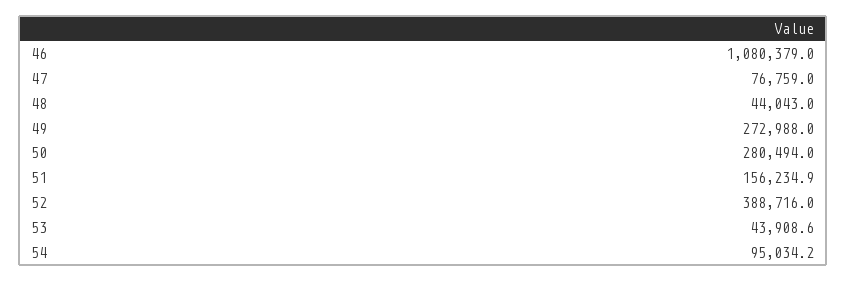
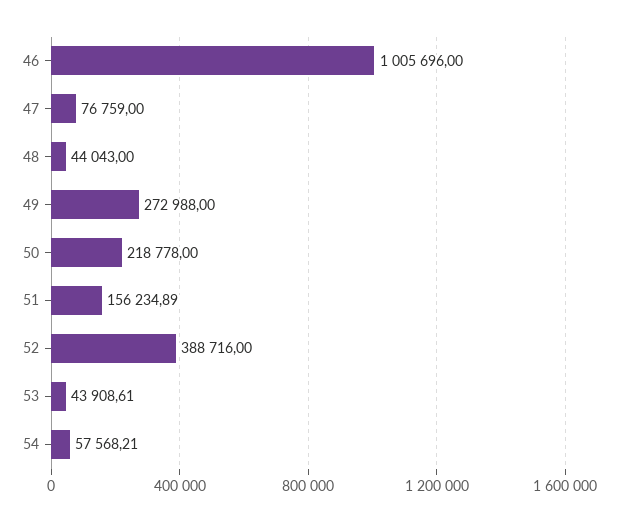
46: 1080379 -> 1005696
50: 280494 -> 218778
54: 95034.2 -> 57568.21

